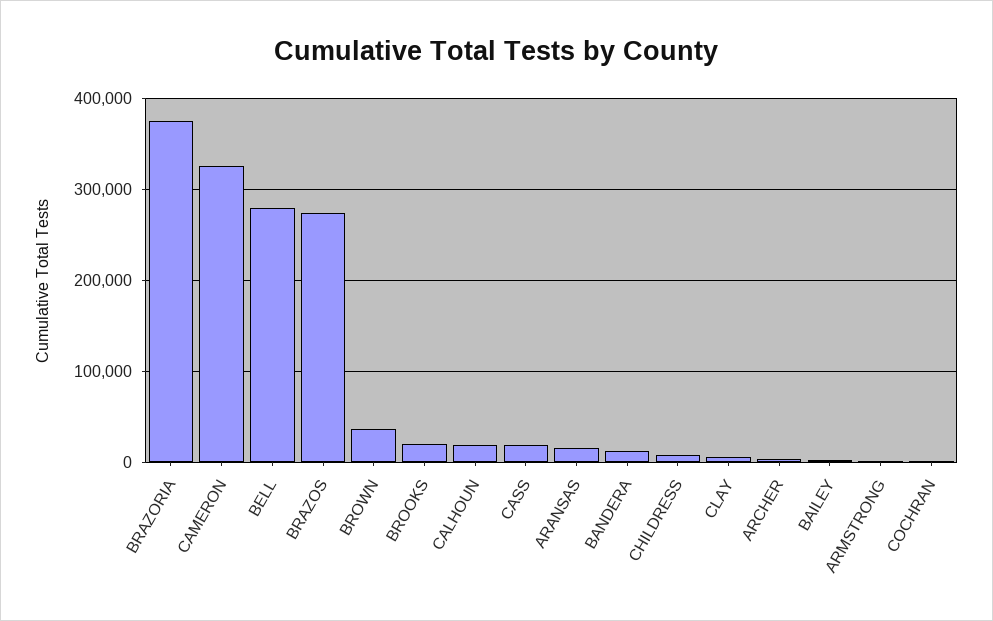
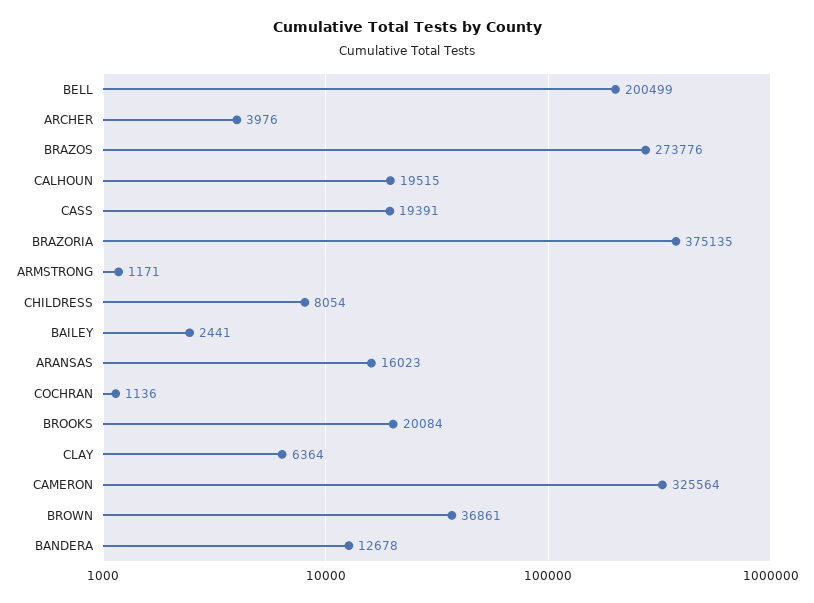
BELL: 280000 -> 200499

